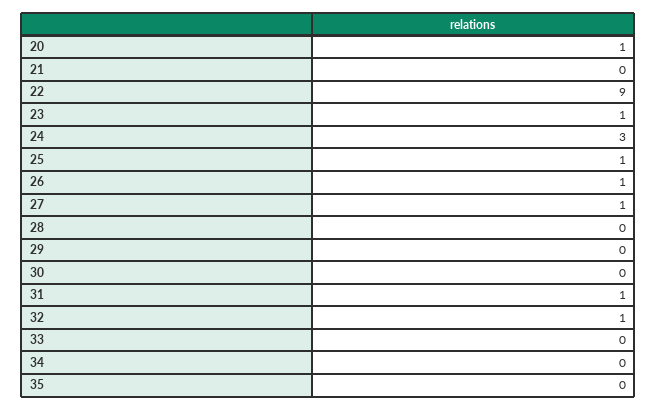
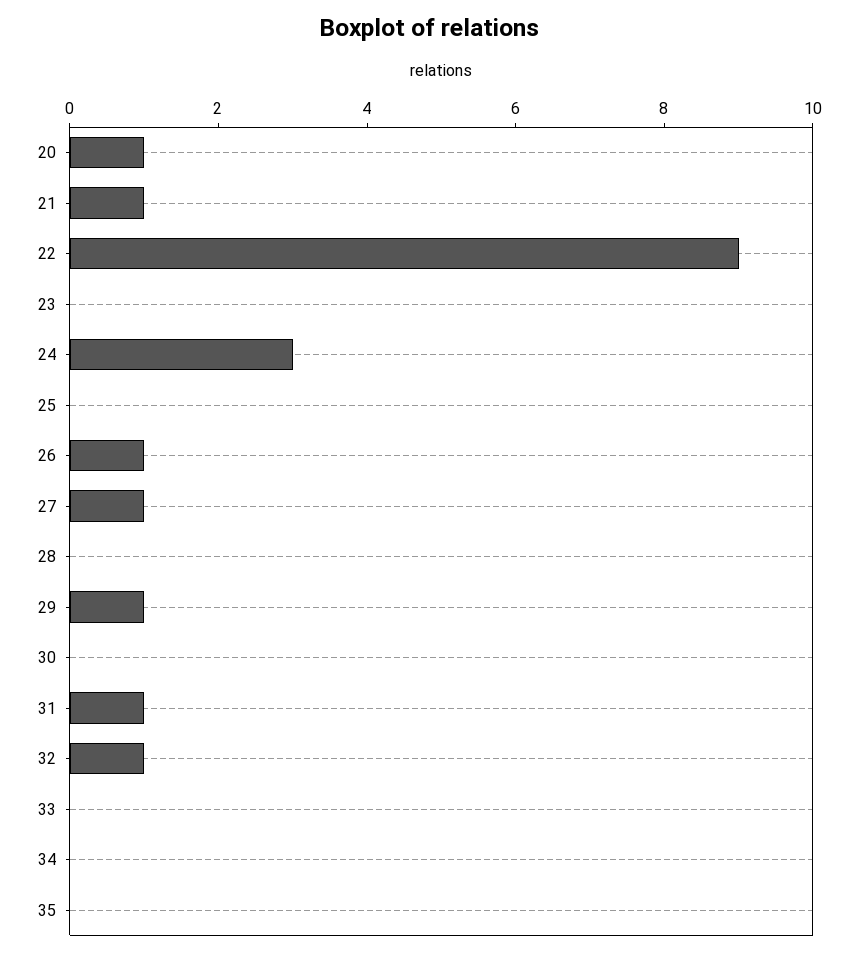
21: 0 -> 1
23: 1 -> 0
25: 1 -> 0
29: 0 -> 1

